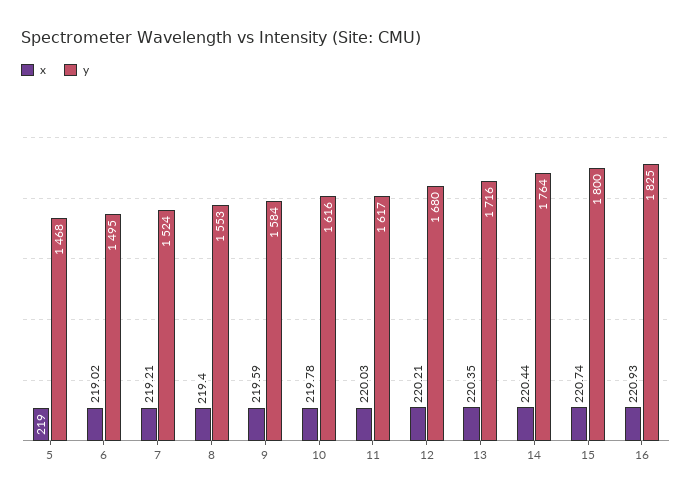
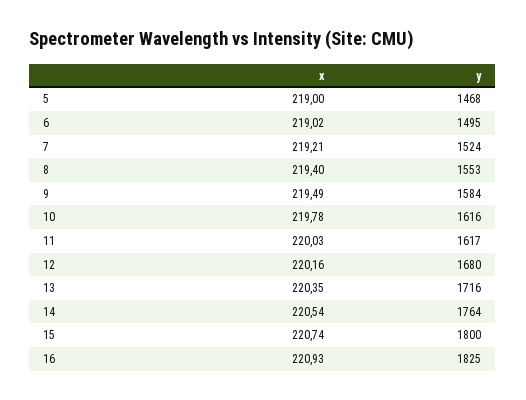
x, 9: 219.59 -> 219.49
x, 12: 220.21 -> 220.16
x, 14: 220.44 -> 220.54

